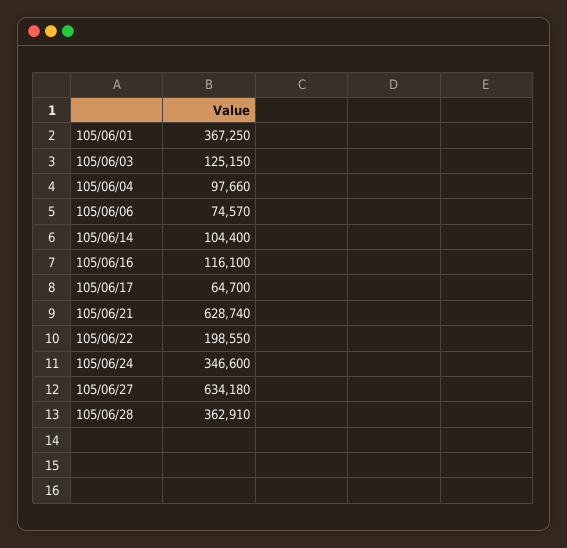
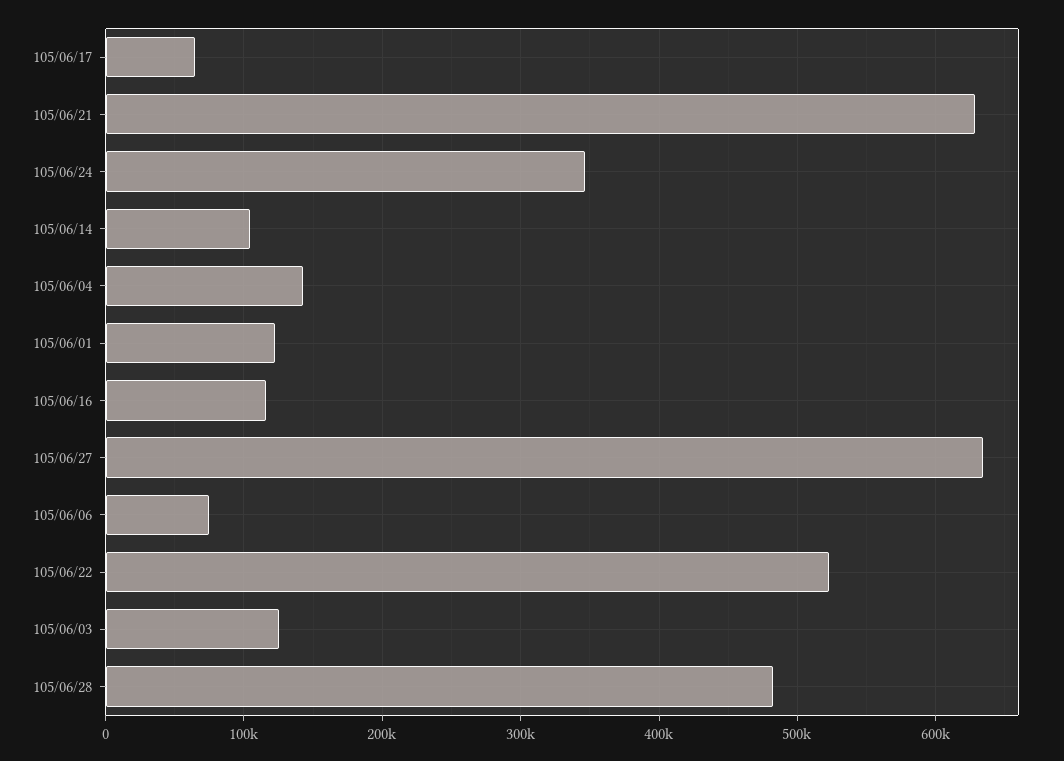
105/06/01: 367250 -> 120000
105/06/04: 97660 -> 140000
105/06/22: 198550 -> 520000
105/06/28: 362910 -> 480000

